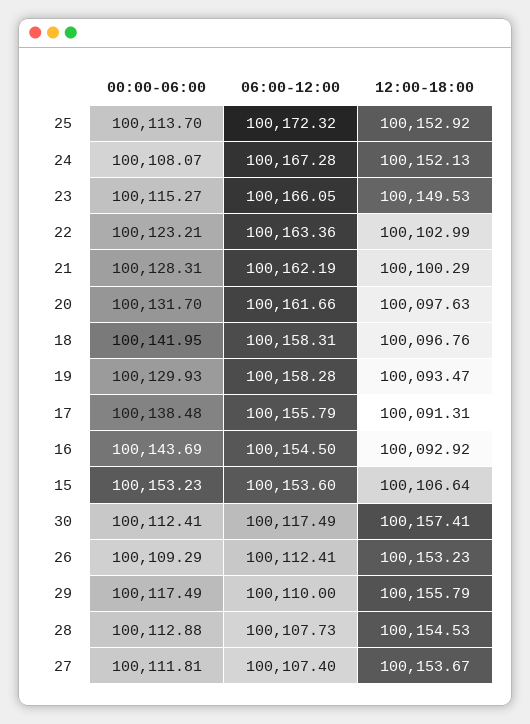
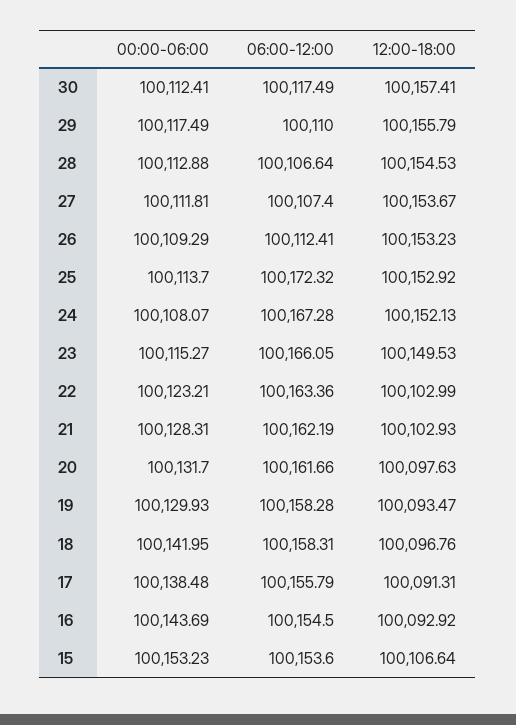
12:00-18:00, 21: 100100.29 -> 100102.93
06:00-12:00, 28: 100107.73 -> 100106.64

